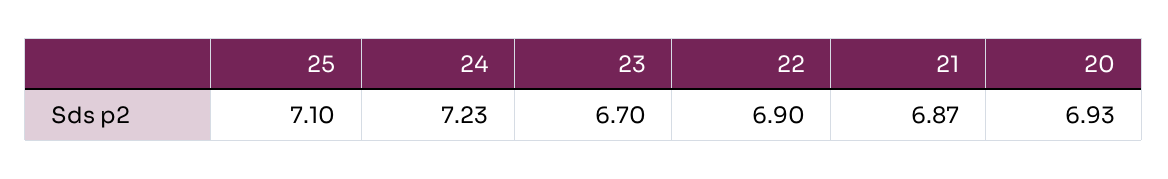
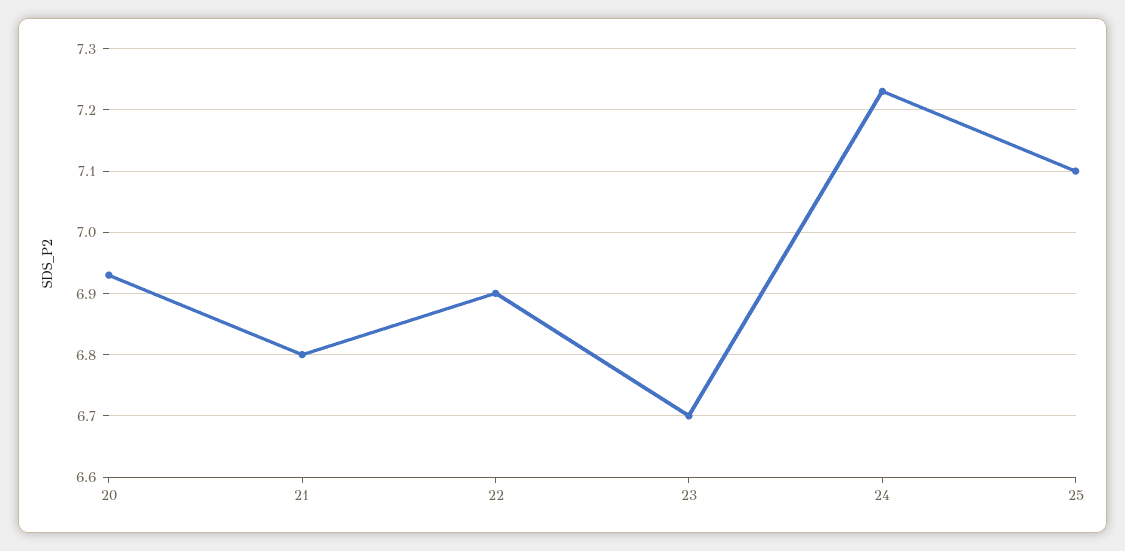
21: 6.87 -> 6.8

